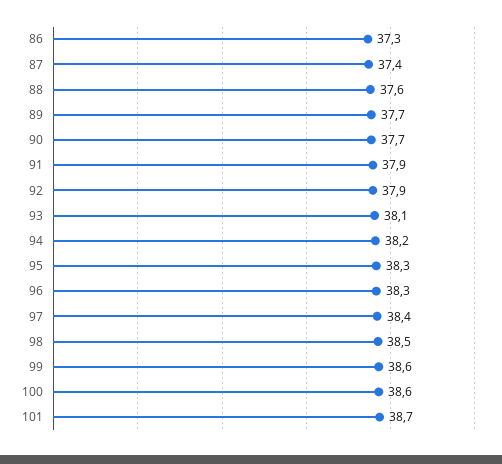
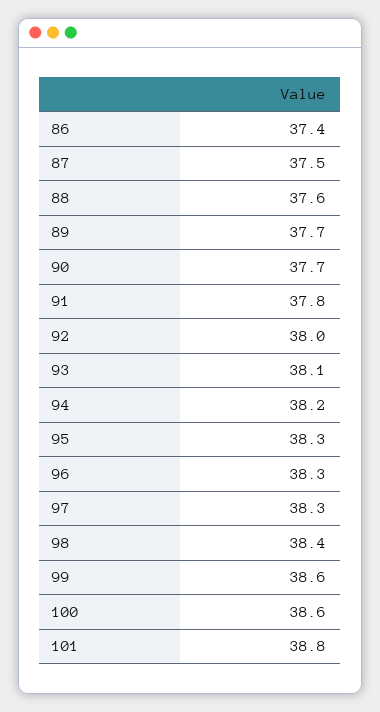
86: 37.3 -> 37.4
87: 37.4 -> 37.5
91: 37.9 -> 37.8
92: 37.9 -> 38
97: 38.4 -> 38.3
98: 38.5 -> 38.4
101: 38.7 -> 38.8

